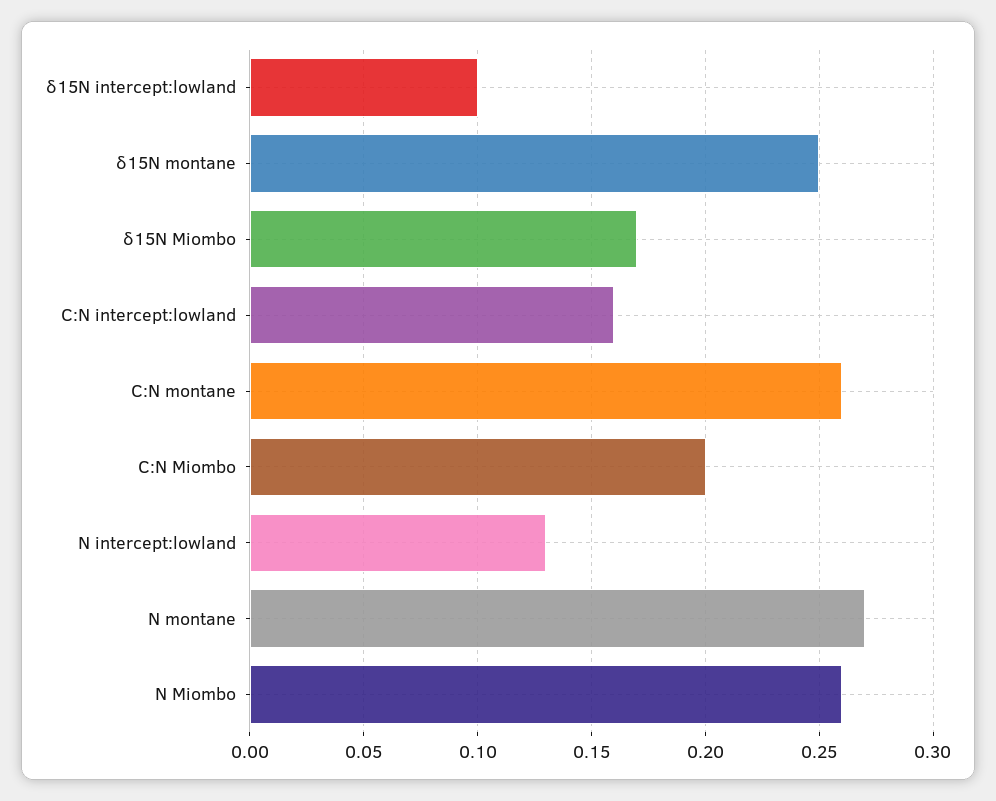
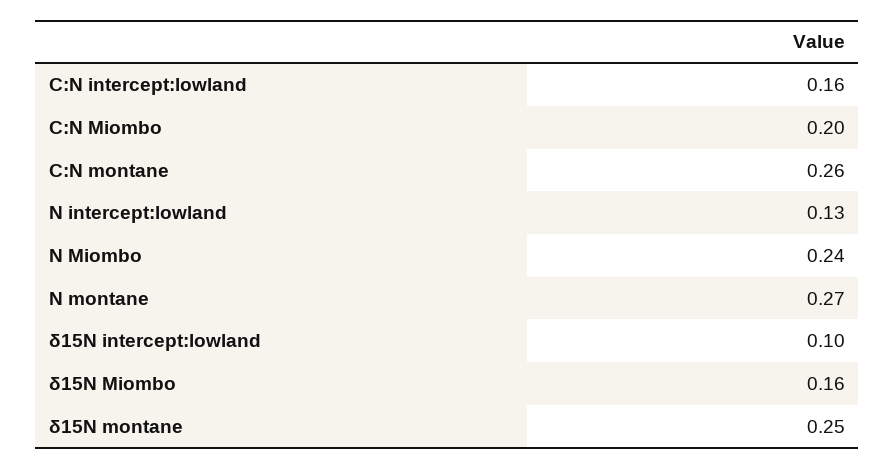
δ15N Miombo: 0.17 -> 0.16
N Miombo: 0.26 -> 0.24

